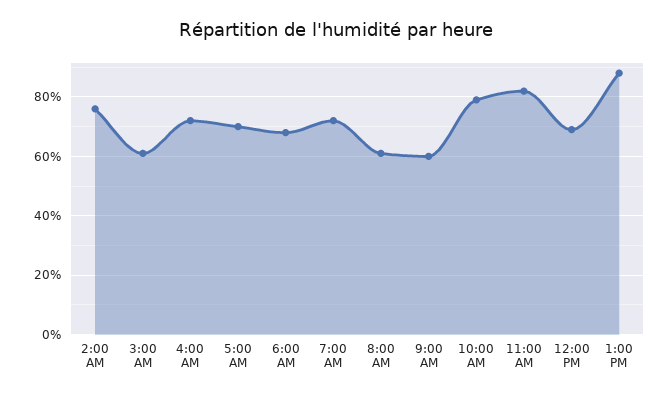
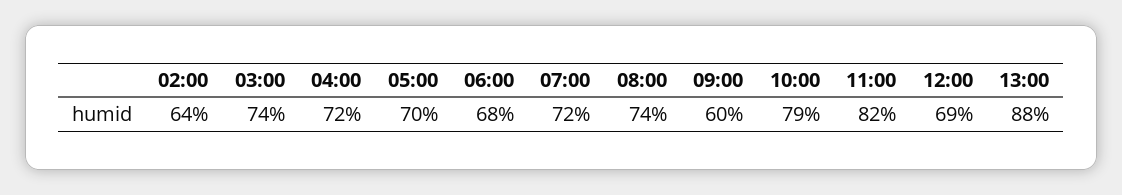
2:00 AM: 75 -> 64
3:00 AM: 60 -> 74
8:00 AM: 60 -> 74

